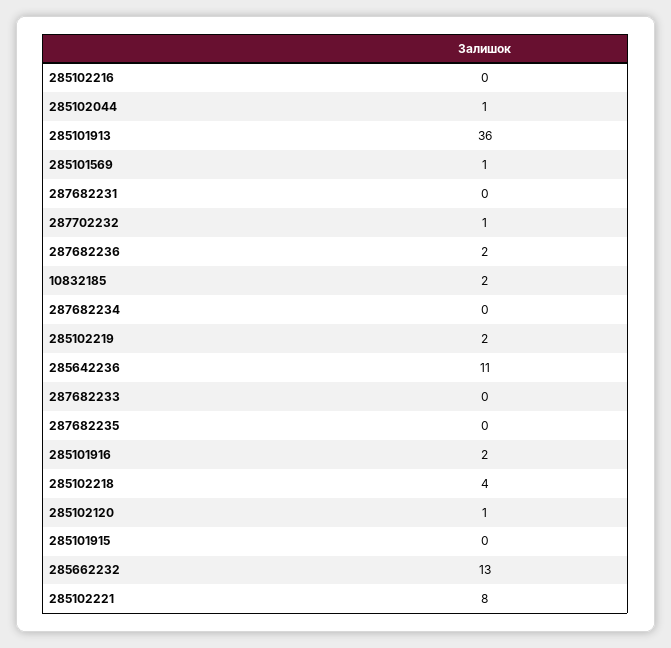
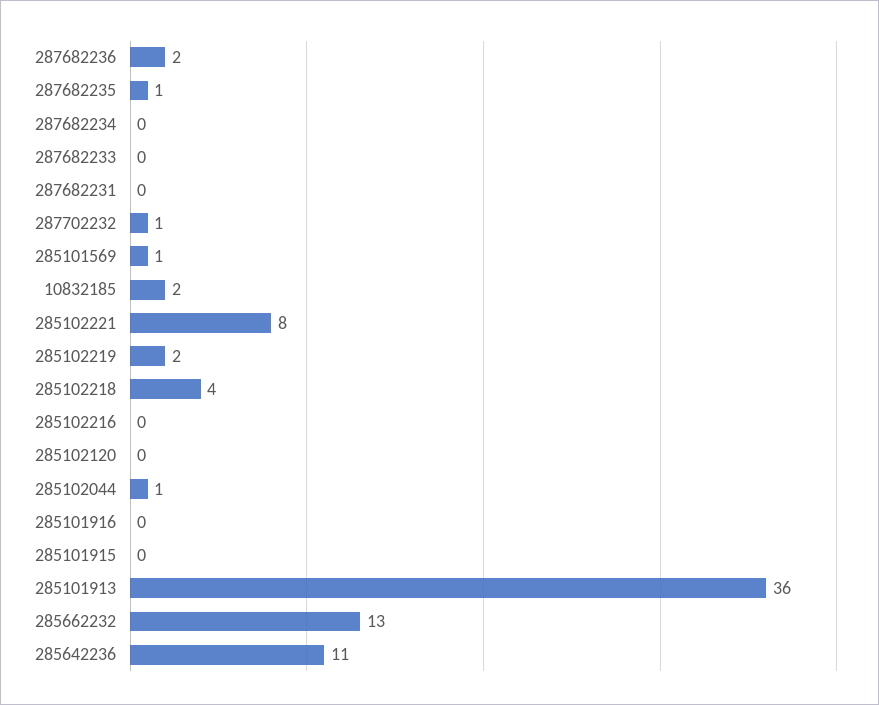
287682235: 0 -> 1
285101916: 2 -> 0
285102120: 1 -> 0

